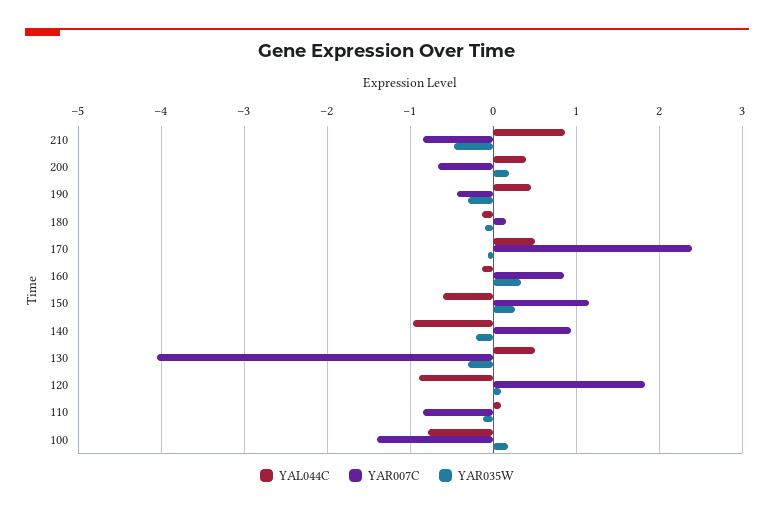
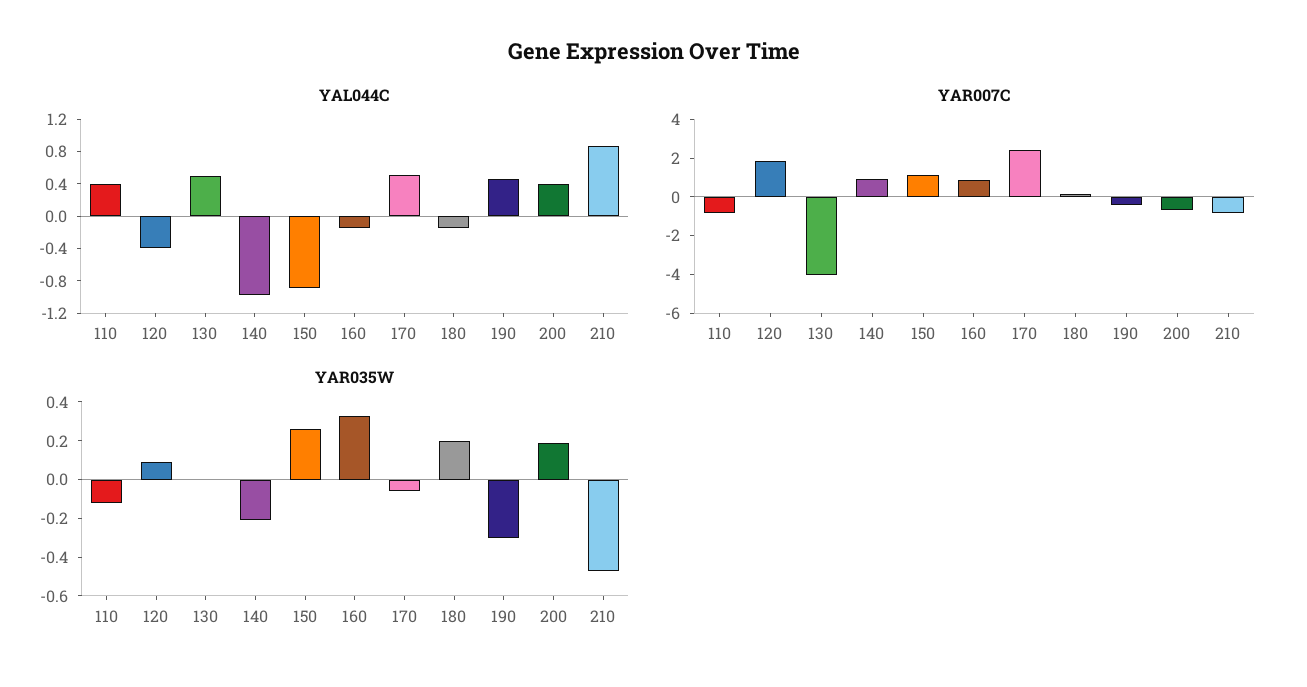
YAR035W, 180: -0.1 -> 0.2
YAL044C, 150: -0.6 -> -0.9
YAR035W, 130: -0.3 -> 0
YAL044C, 120: -0.9 -> -0.4
YAL044C, 110: 0.1 -> 0.4
YAL044C, 100: -0.8 -> none
YAR007C, 100: -1.4 -> none
YAR035W, 100: 0.2 -> none

